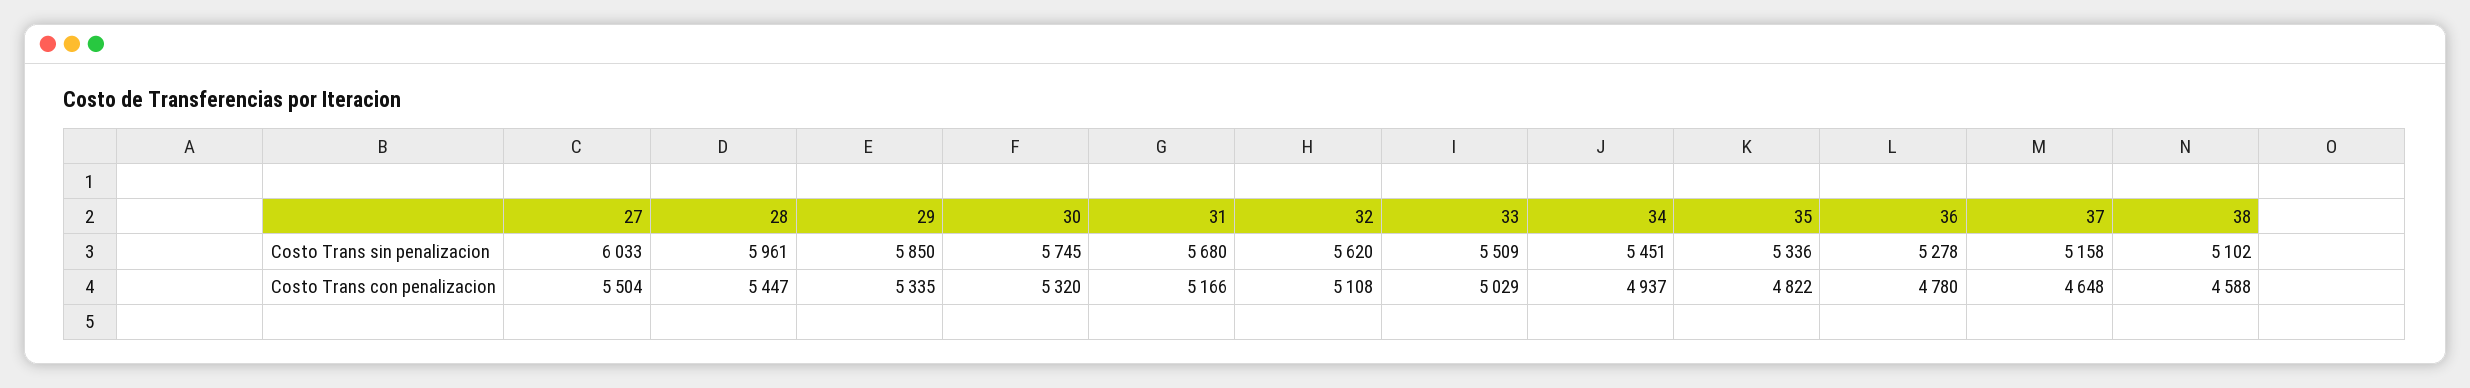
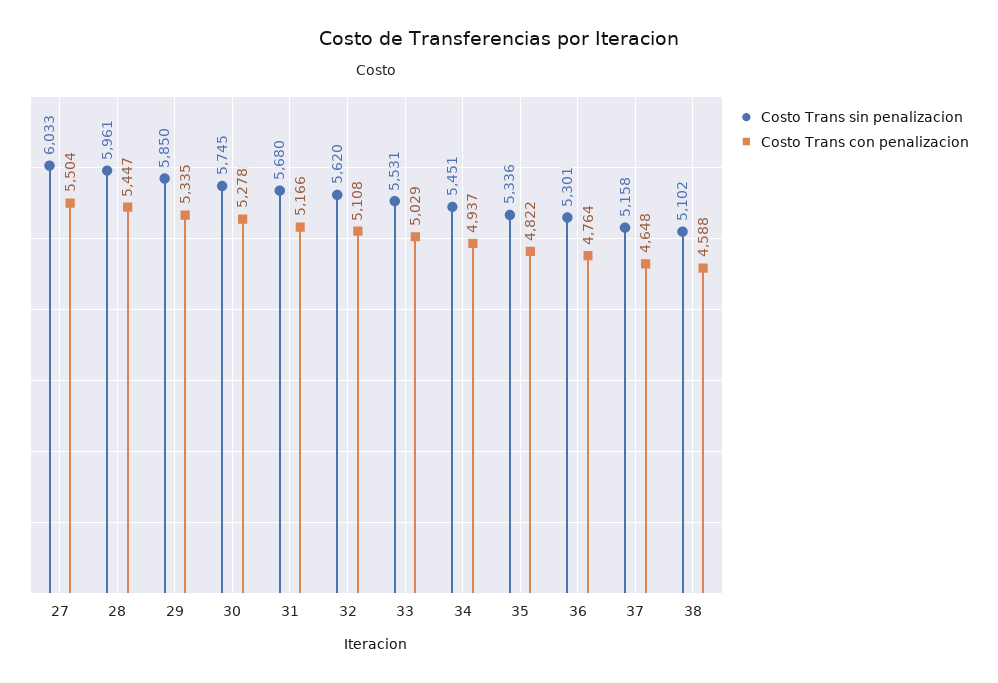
Costo Trans sin penalizacion, 33: 5509 -> 5531
Costo Trans sin penalizacion, 36: 5278 -> 5301
Costo Trans con penalizacion, 30: 5320 -> 5278
Costo Trans con penalizacion, 36: 4780 -> 4764

